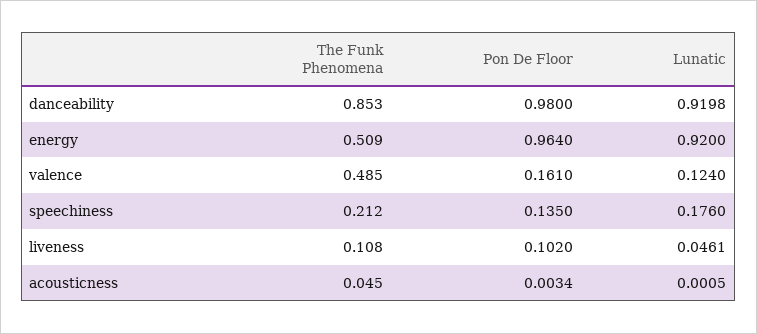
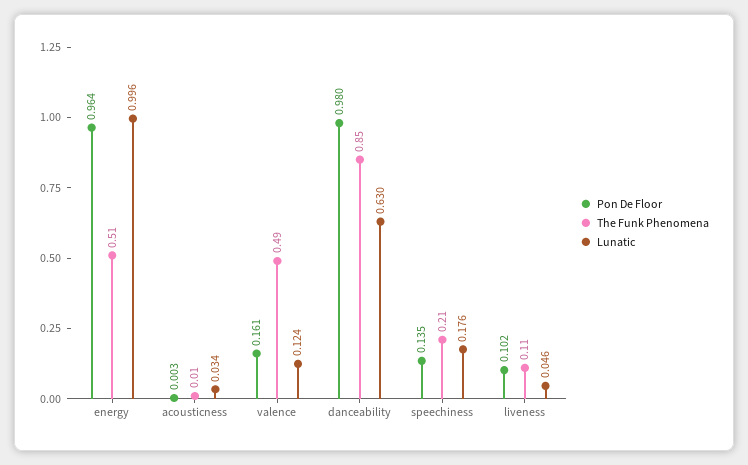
Lunatic, danceability: 0.9198 -> 0.63
Lunatic, energy: 0.92 -> 0.996
The Funk Phenomena, acousticness: 0.045 -> 0.01
Lunatic, acousticness: 0.0005 -> 0.034

